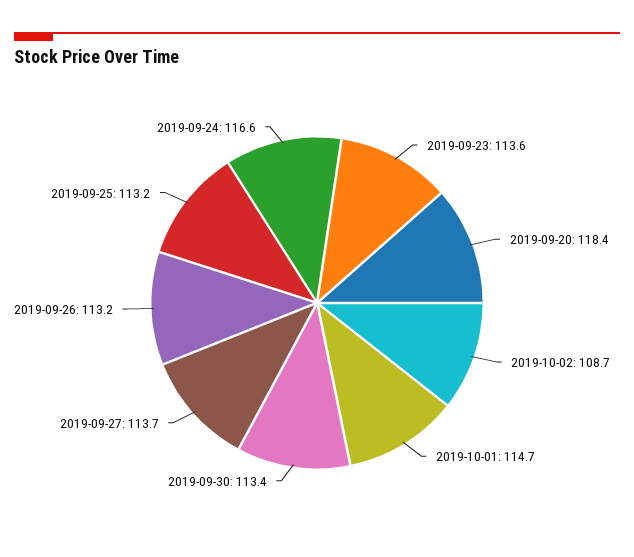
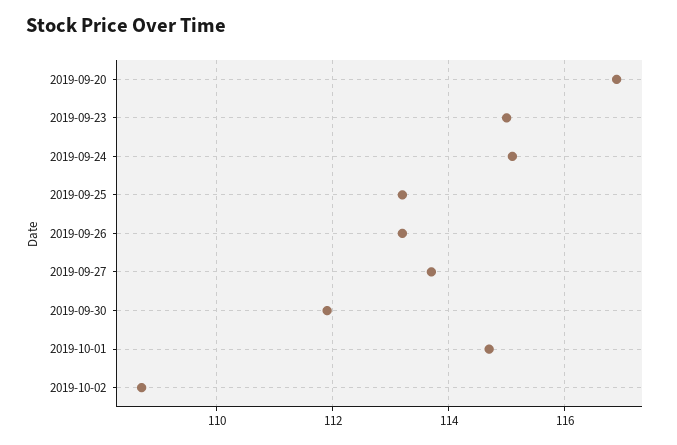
2019-09-23: 113.6 -> 115
2019-09-20: 118.4 -> 117
2019-09-30: 113.4 -> 112
2019-09-24: 116.6 -> 115

